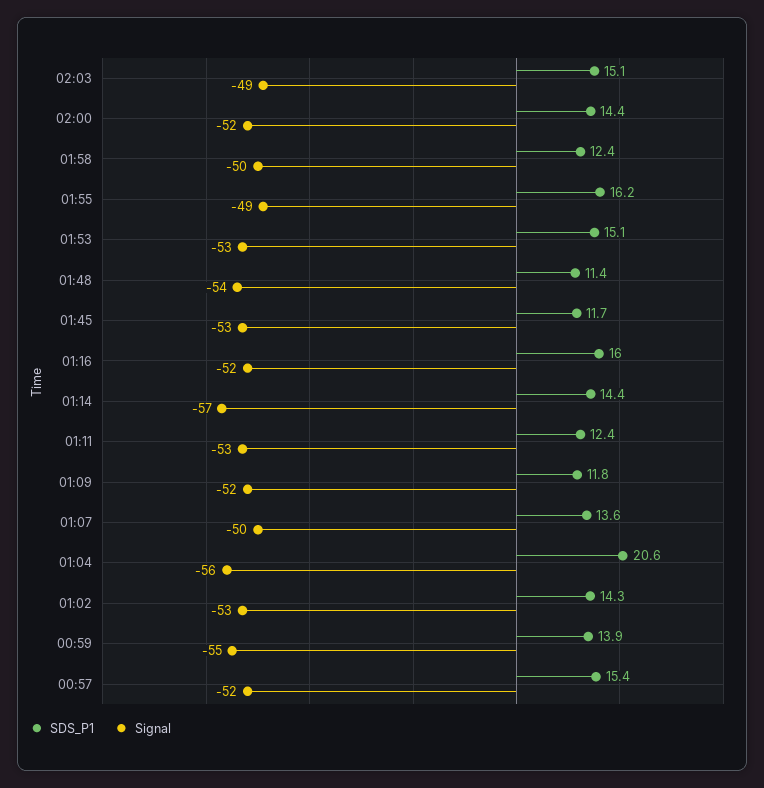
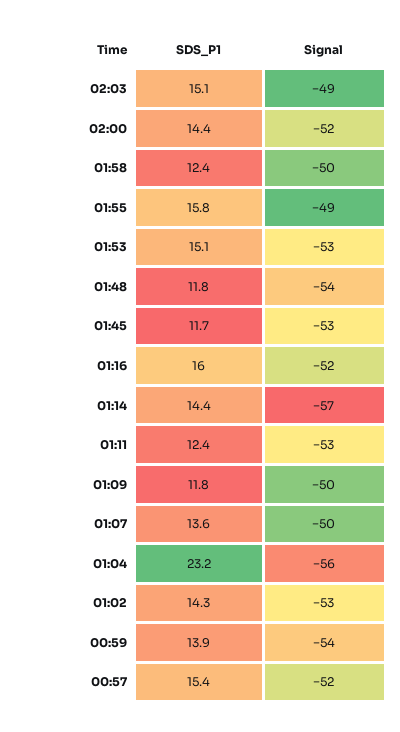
SDS_P1, 01:55: 16.2 -> 15.8
SDS_P1, 01:48: 11.4 -> 11.8
Signal, 01:09: -52 -> -50
SDS_P1, 01:04: 20.6 -> 23.2
Signal, 00:59: -55 -> -54

